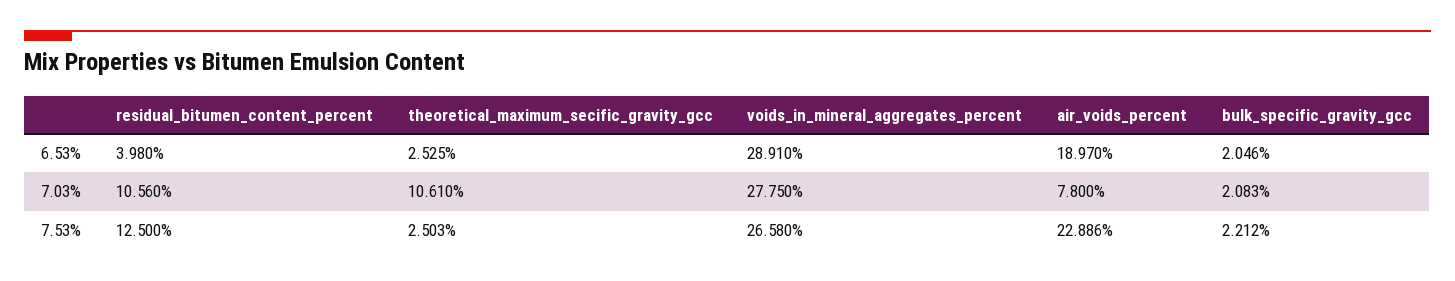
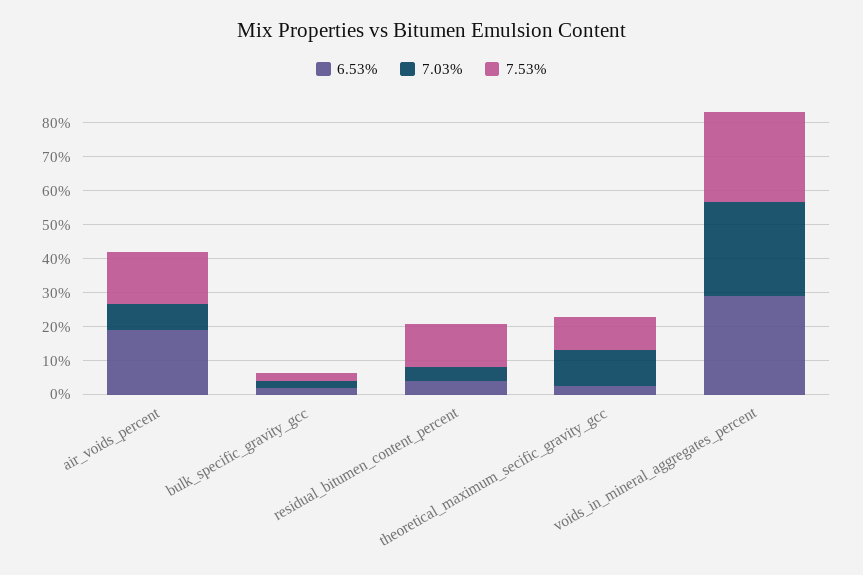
7.03%, residual_bitumen_content_percent: 10.56 -> 5
7.53%, theoretical_maximum_secific_gravity_gcc: 2.503 -> 10
7.53%, air_voids_percent: 22.886 -> 15

